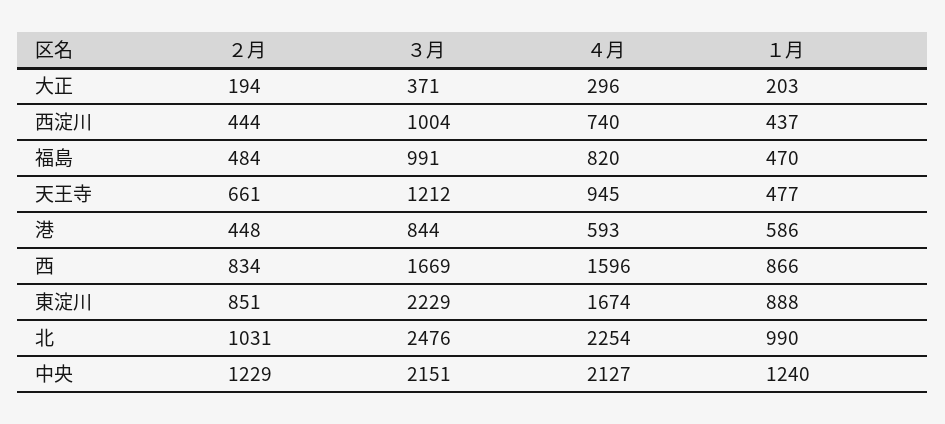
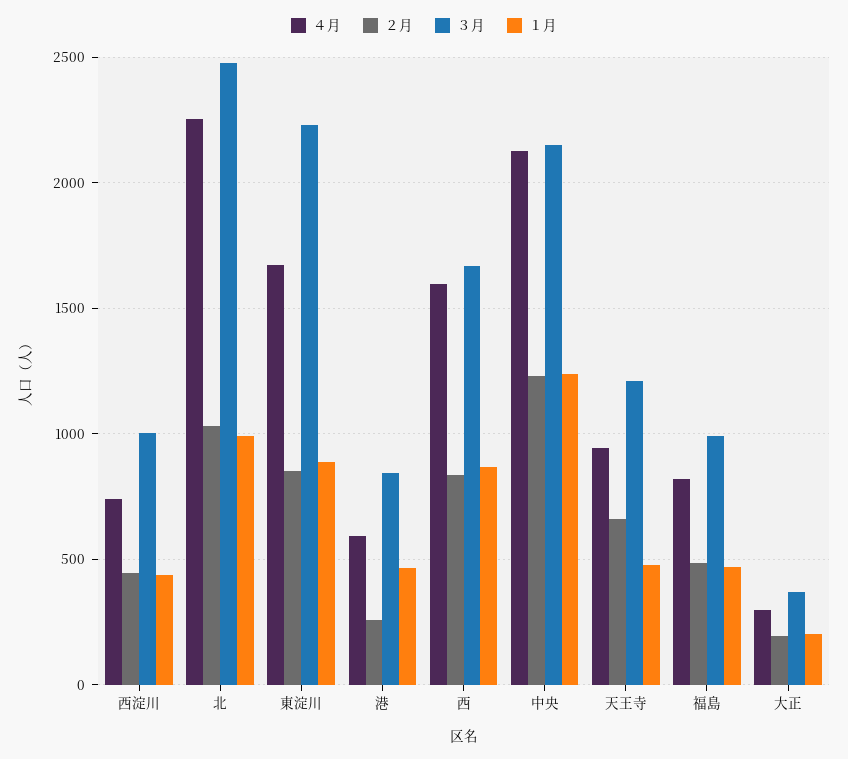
２月, 港: 448 -> 250
１月, 港: 586 -> 450

